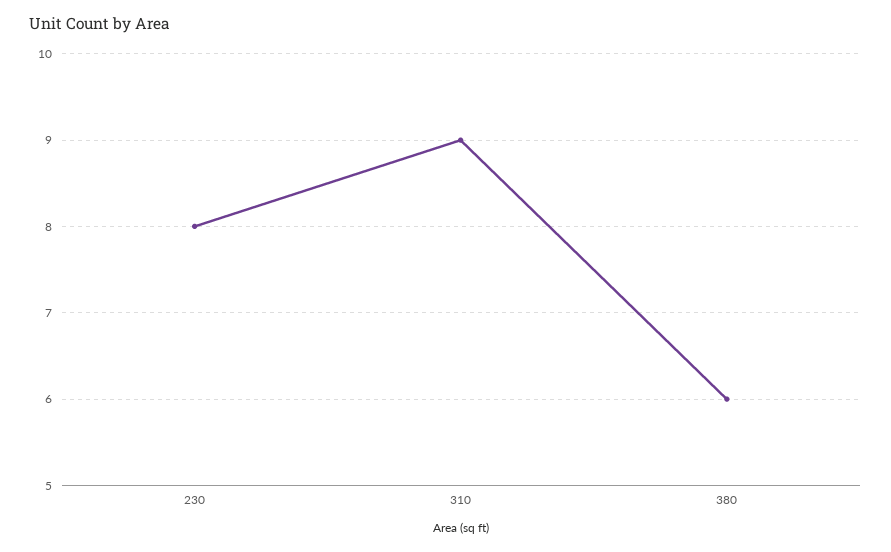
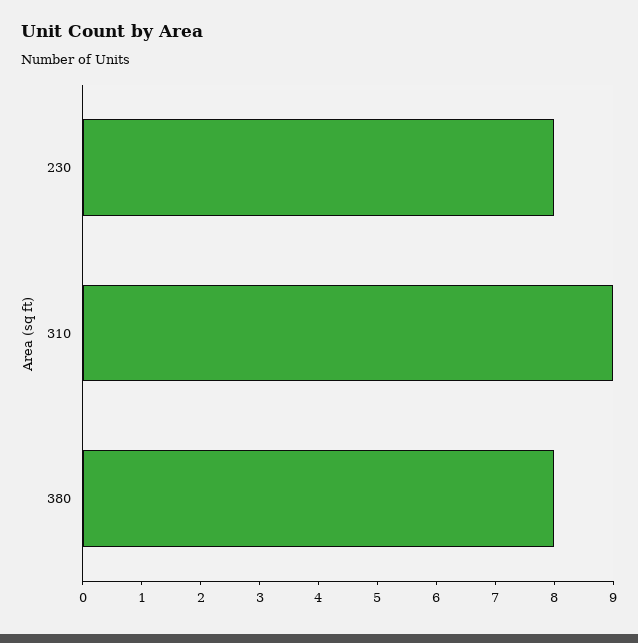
380: 6 -> 8

